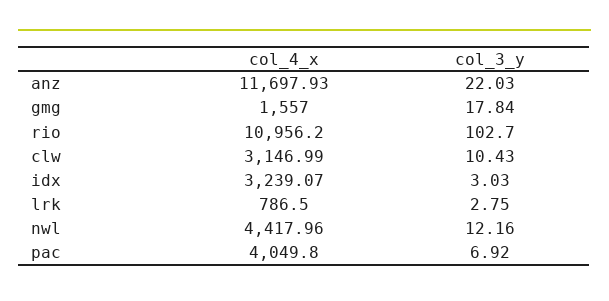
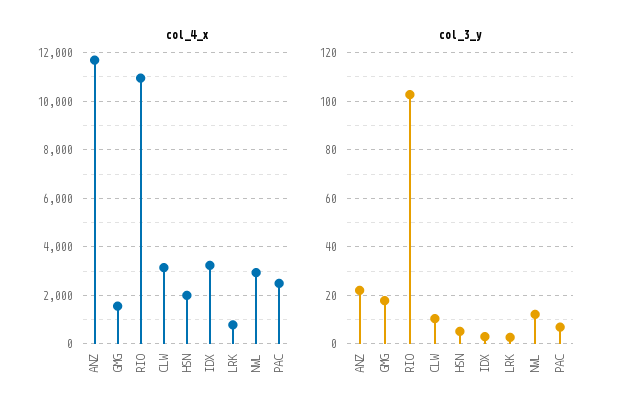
col_4_x, nwl: 4417.96 -> 3000
col_4_x, pac: 4049.8 -> 2500
col_4_x, HSN: none -> 2000
col_3_y, HSN: none -> 5

